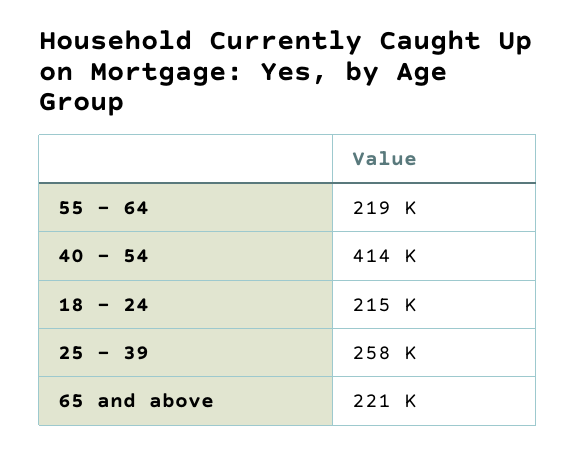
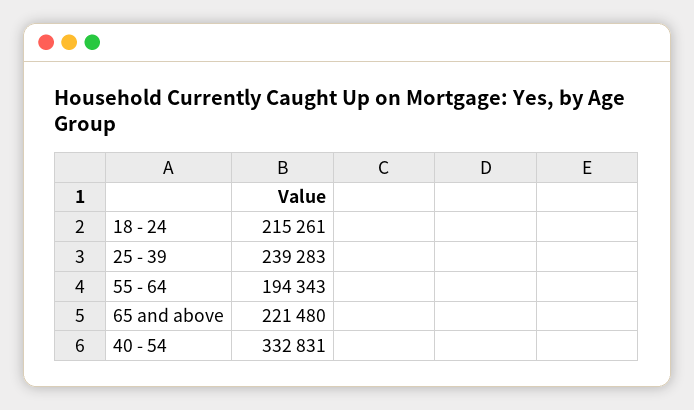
55 - 64: 219000 -> 194343
40 - 54: 414000 -> 332831
25 - 39: 258000 -> 239283

